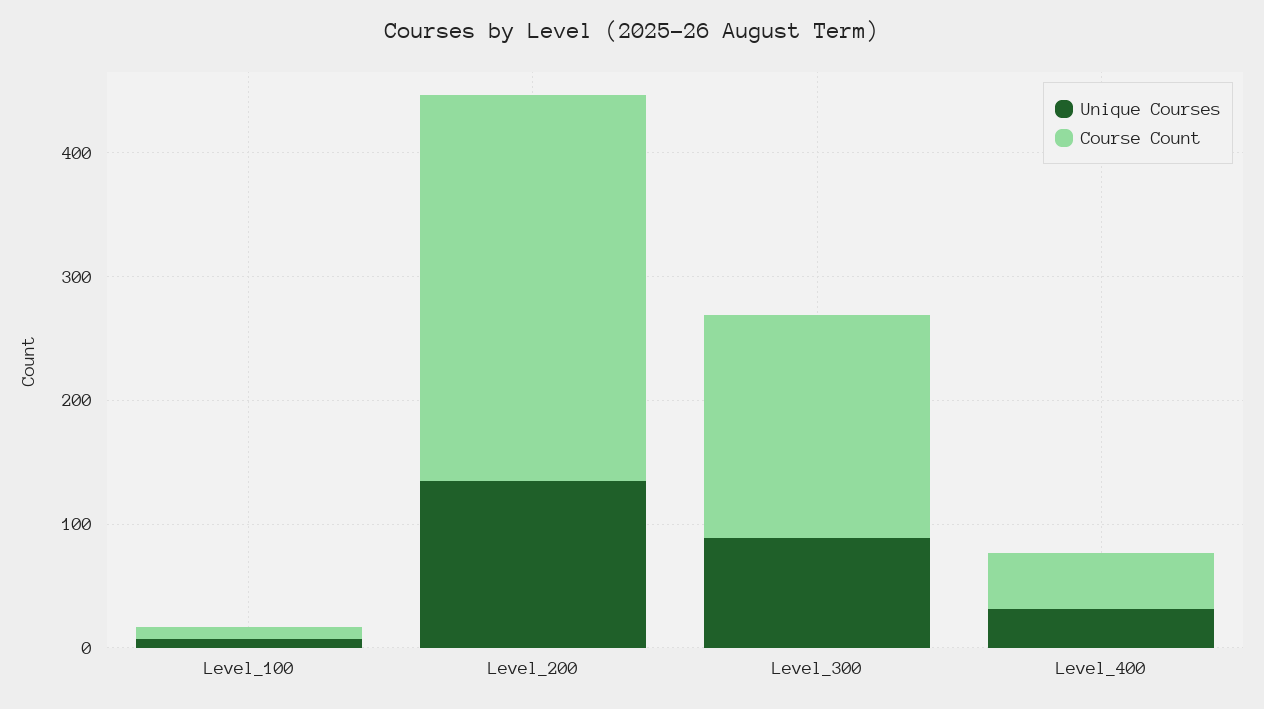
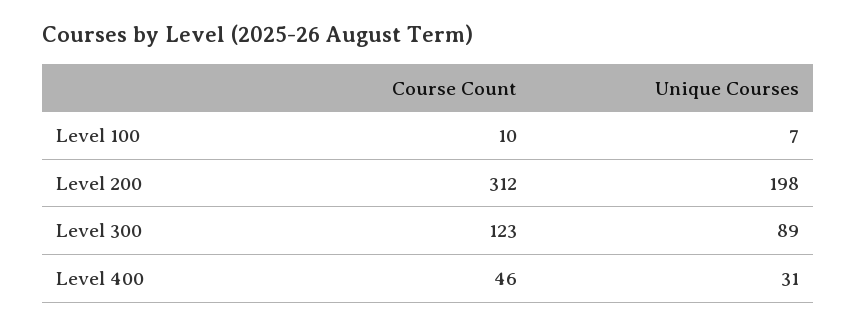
Unique Courses, Level_200: 140 -> 198
Course Count, Level_300: 180 -> 123

